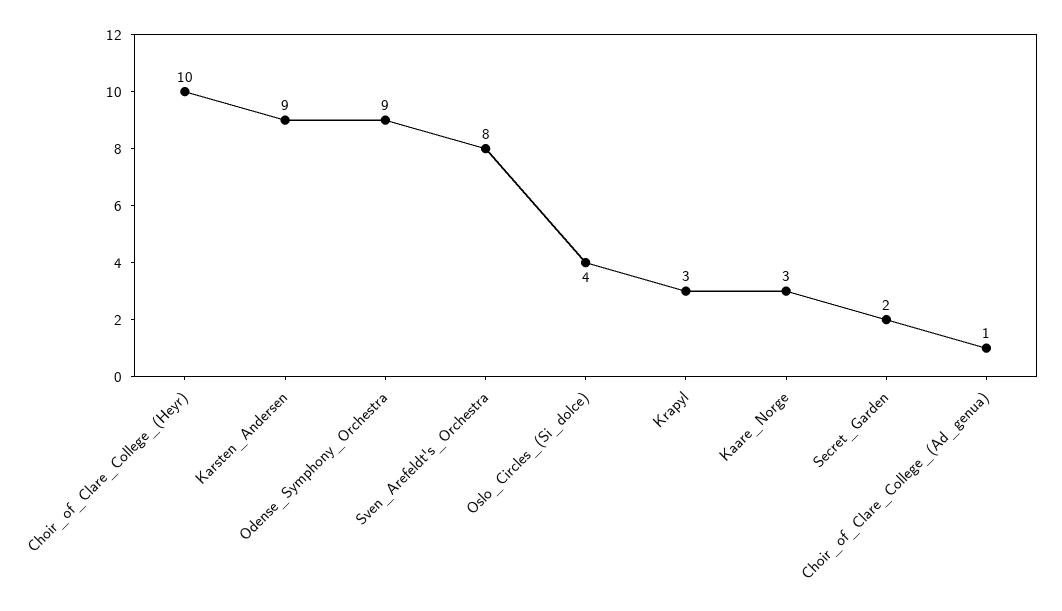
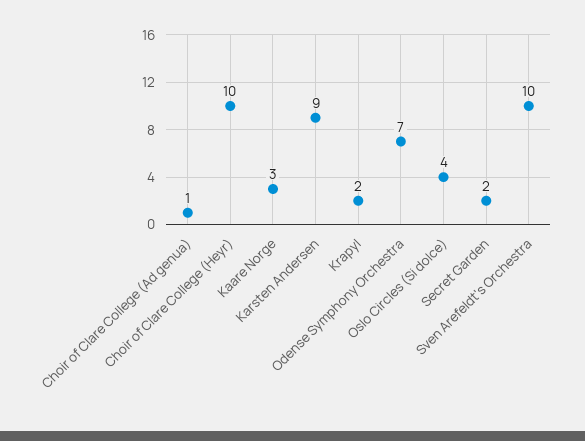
Odense_Symphony_Orchestra: 9 -> 7
Sven_Arefeldt's_Orchestra: 8 -> 10
Krapyl: 3 -> 2

